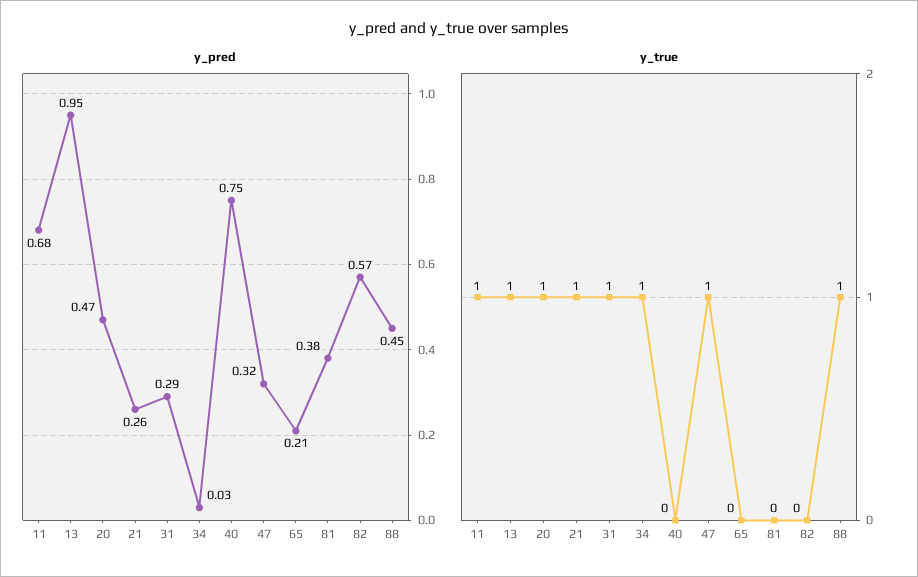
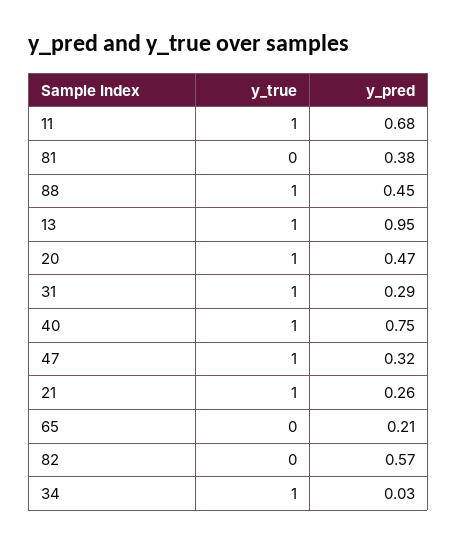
y_true, 40: 0 -> 1

